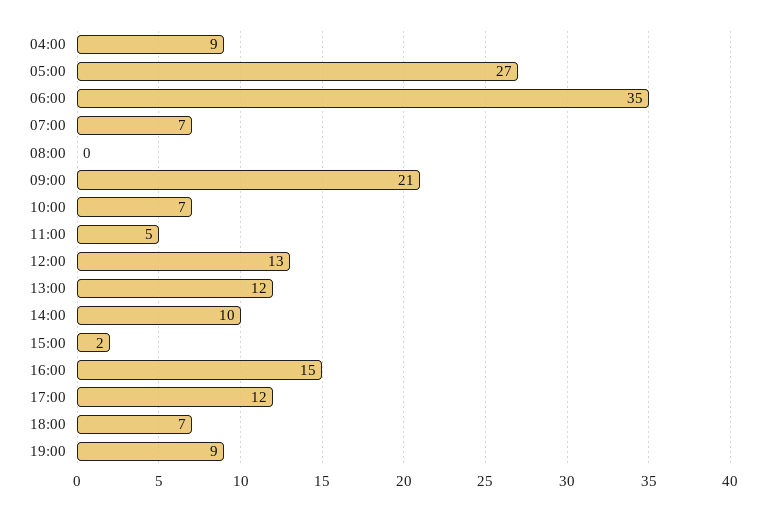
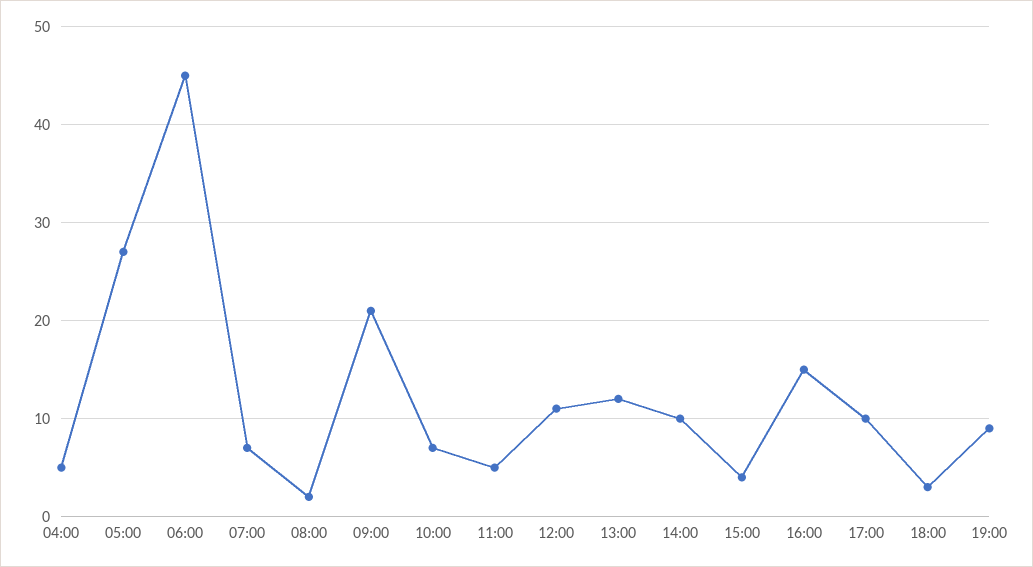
04:00: 9 -> 5
06:00: 35 -> 45
08:00: 0 -> 2
12:00: 13 -> 11
15:00: 2 -> 4
17:00: 12 -> 10
18:00: 7 -> 3

